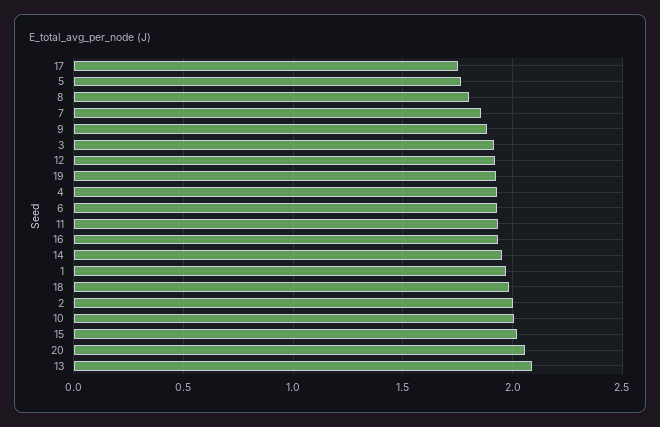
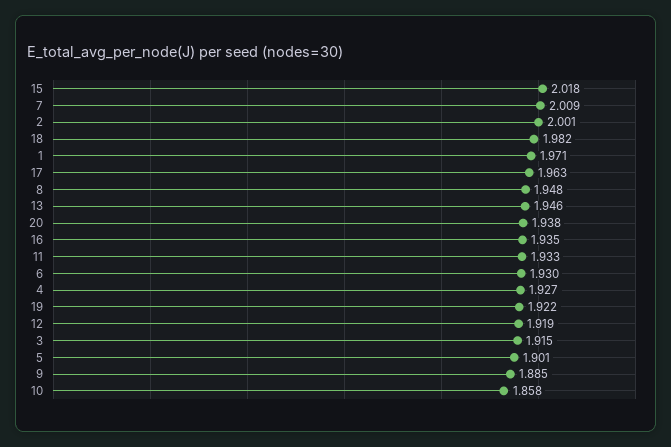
17: 1.75 -> 1.963
5: 1.75 -> 1.901
8: 1.8 -> 1.948
7: 1.85 -> 2.009
14: 1.95 -> none
10: 2 -> 1.858
20: 2.05 -> 1.938
13: 2.1 -> 1.946

